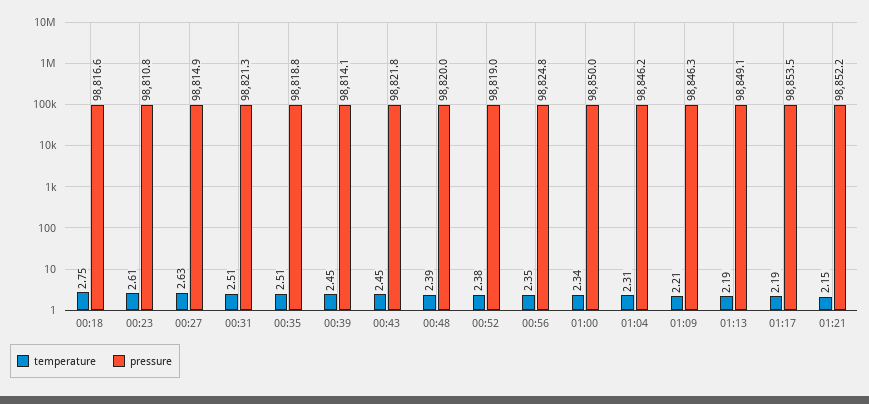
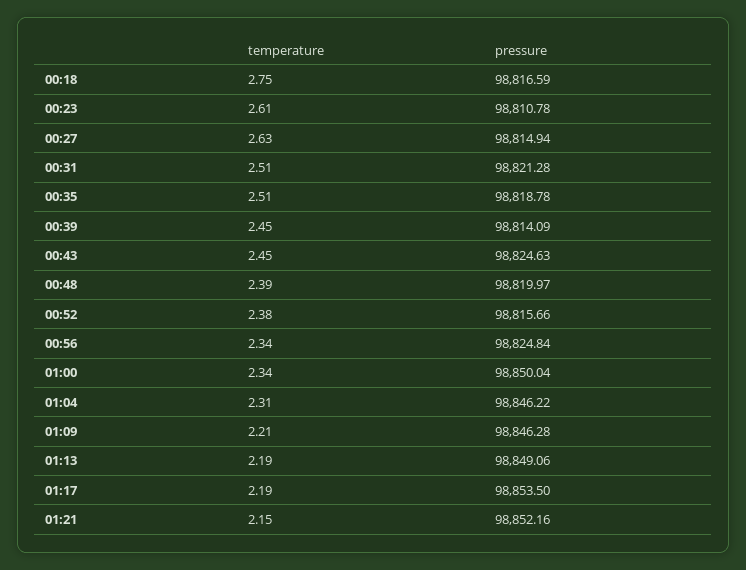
pressure, 00:43: 98821.8 -> 98824.63
pressure, 00:52: 98819 -> 98815.66
temperature, 00:56: 2.35 -> 2.34

